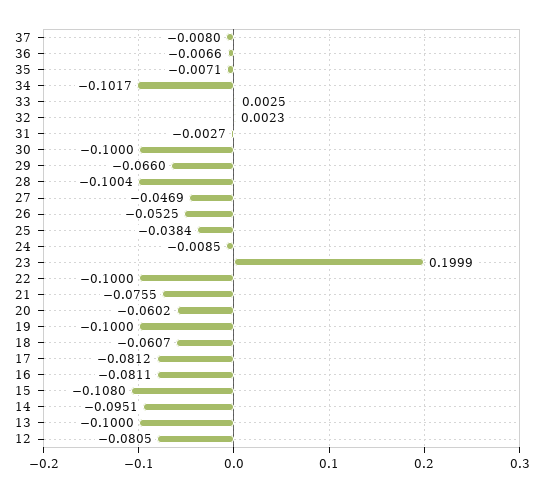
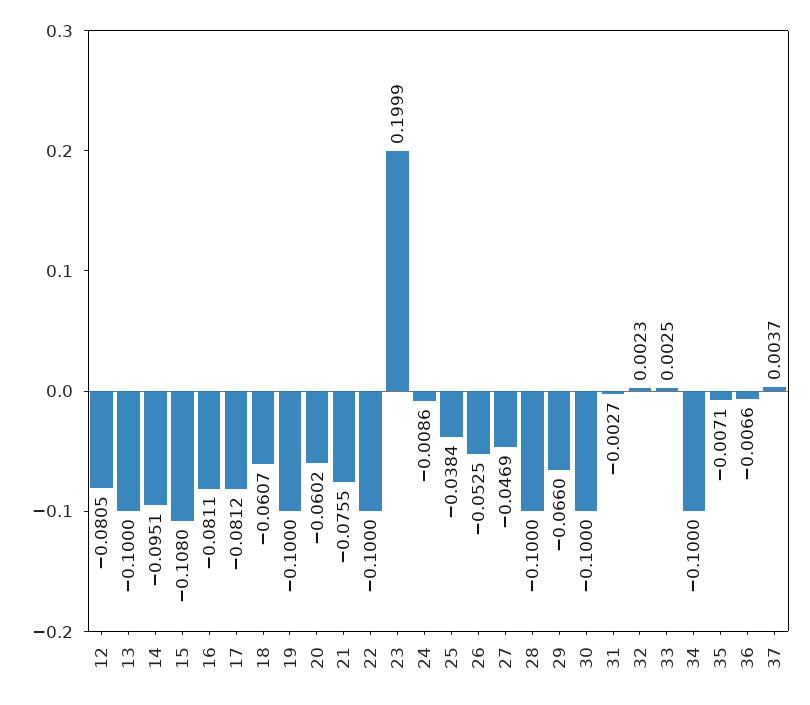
37: -0.008 -> 0.0037
34: -0.1017 -> -0.1
28: -0.1004 -> -0.1
24: -0.0085 -> -0.0086

